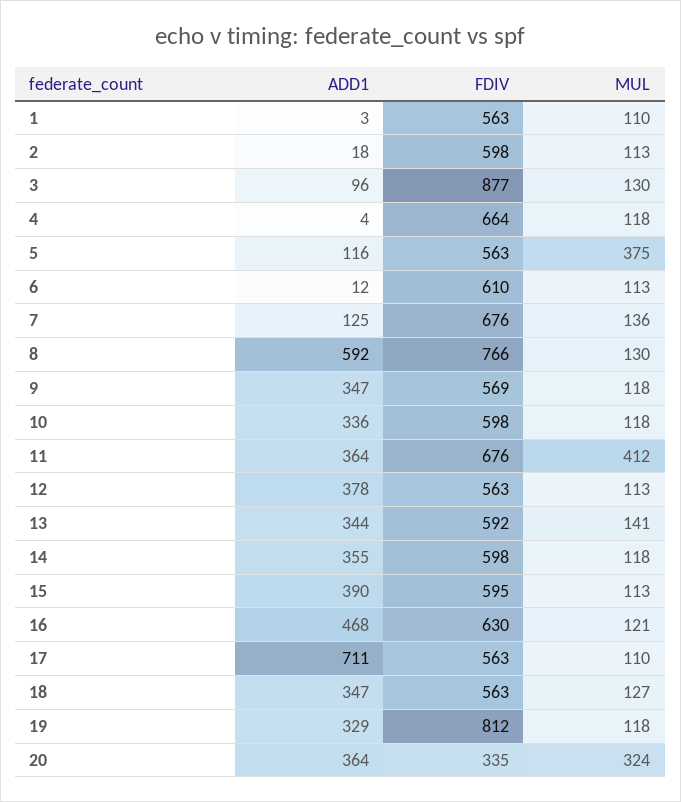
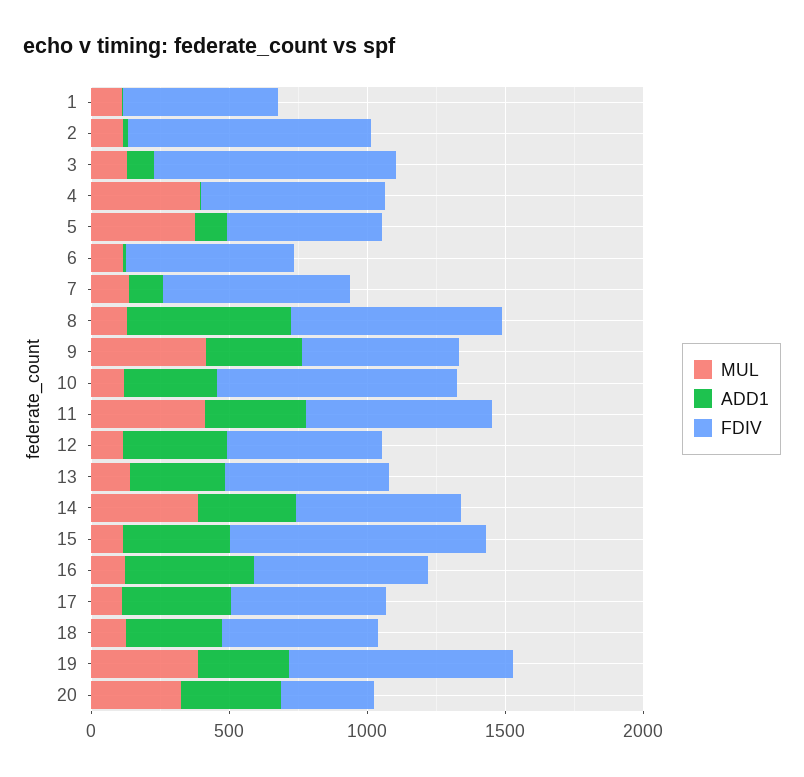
FDIV, 2: 598 -> 900
MUL, 4: 118 -> 400
MUL, 9: 118 -> 400
FDIV, 10: 598 -> 900
MUL, 14: 118 -> 400
FDIV, 15: 595 -> 900
ADD1, 17: 711 -> 400
MUL, 19: 118 -> 400

